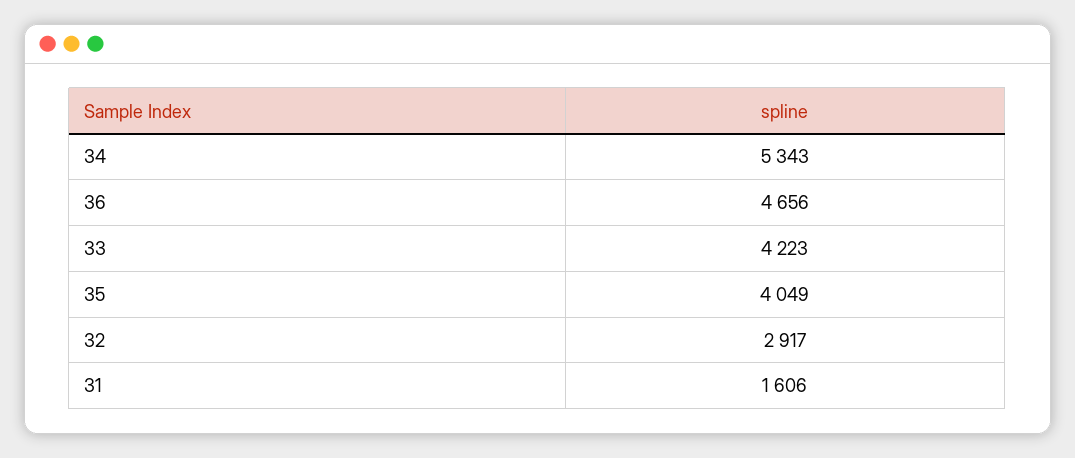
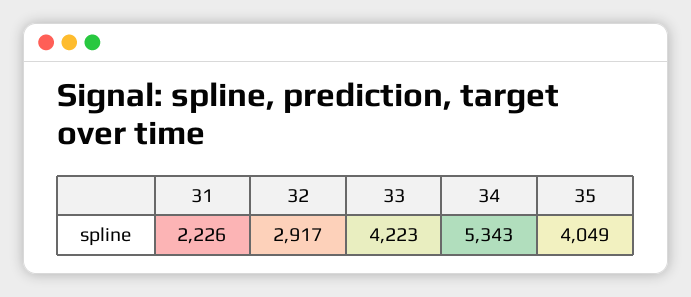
36: 4656 -> none
31: 1606 -> 2226

